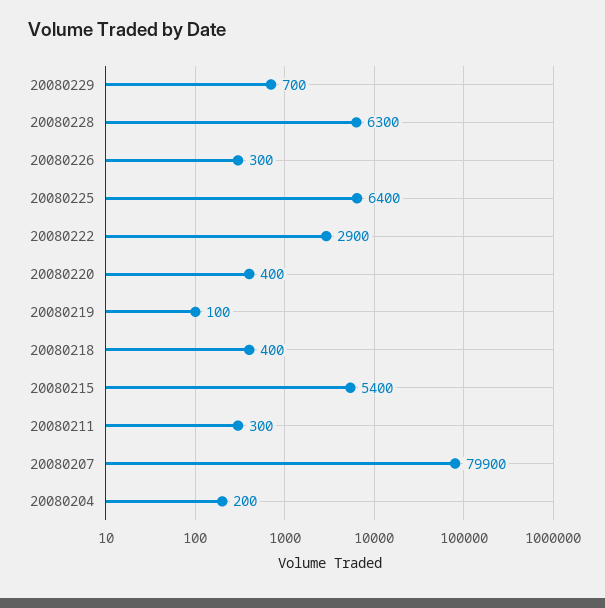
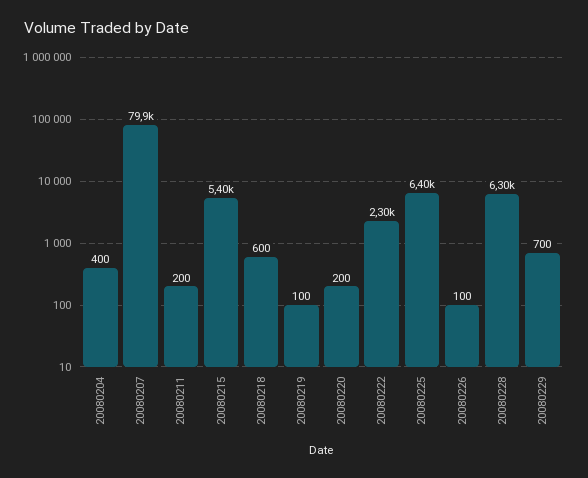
20080226: 300 -> 100
20080222: 2900 -> 2300
20080220: 400 -> 200
20080218: 400 -> 600
20080211: 300 -> 200
20080204: 200 -> 400

